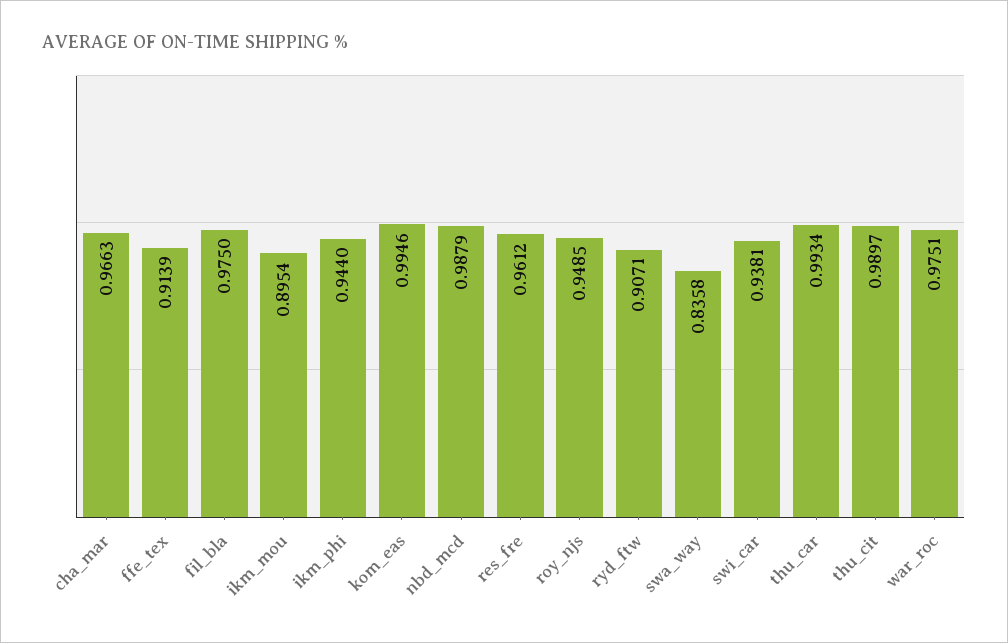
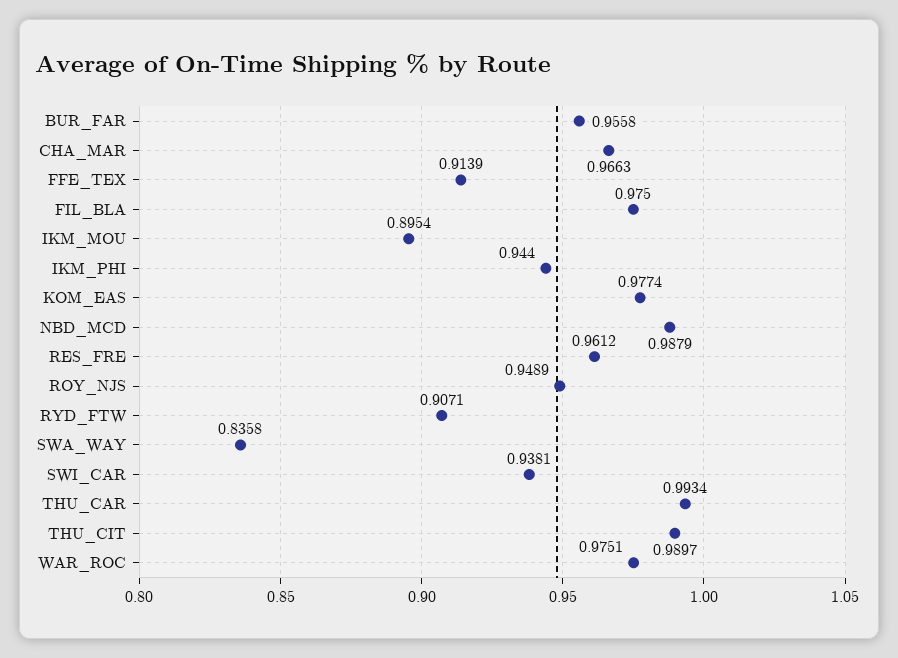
kom_eas: 0.9946 -> 0.9774
roy_njs: 0.9485 -> 0.9489
BUR_FAR: none -> 0.9558

